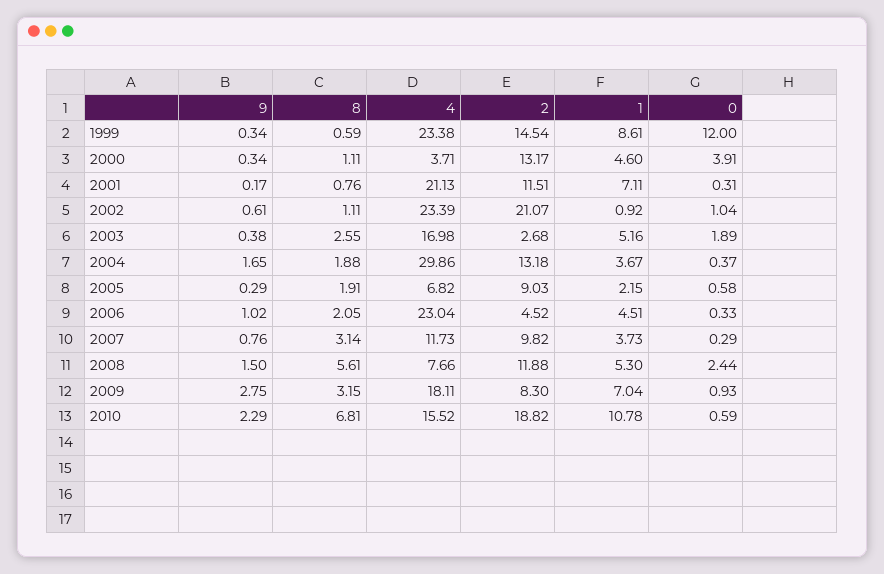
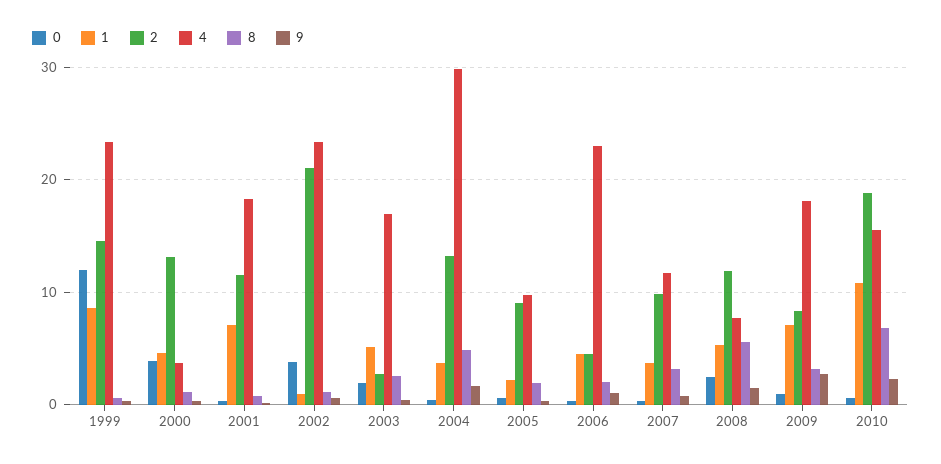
4, 2001: 21.13 -> 18
0, 2002: 1.04 -> 4
8, 2004: 1.88 -> 5
4, 2005: 6.82 -> 10

